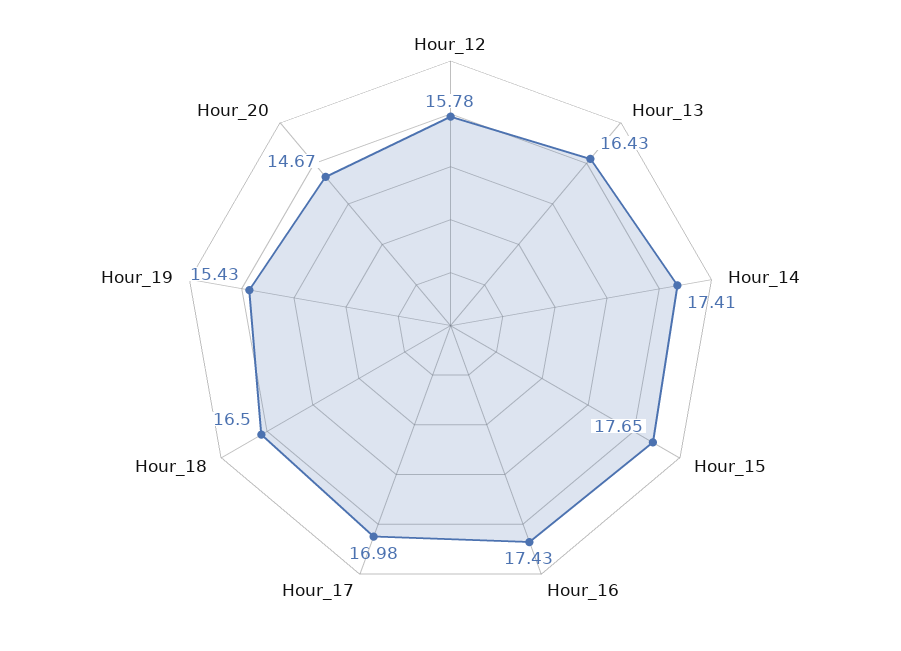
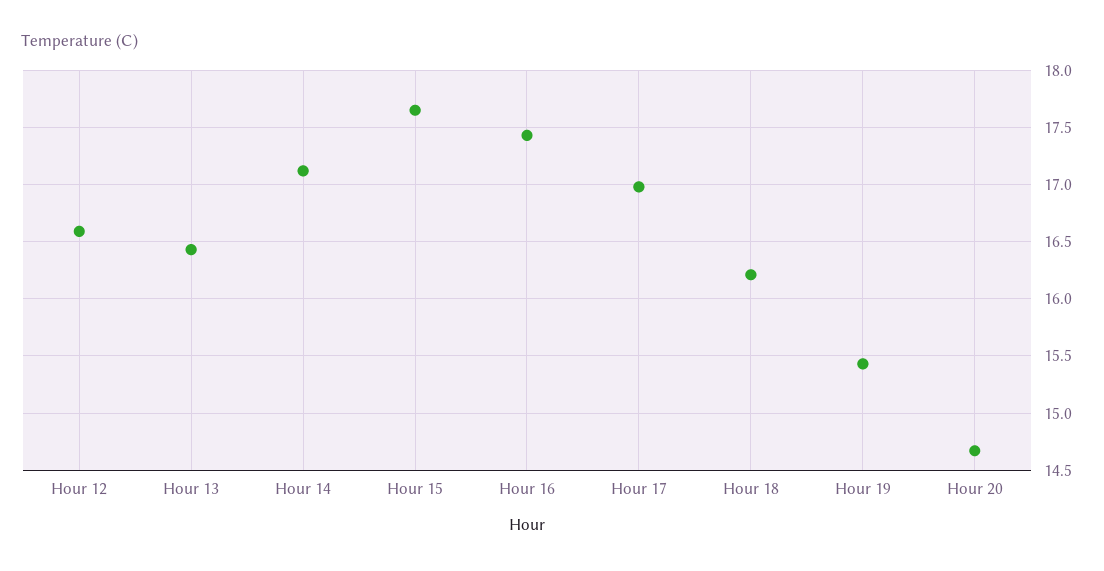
Hour_12: 15.78 -> 16.6
Hour_14: 17.41 -> 17.1
Hour_18: 16.5 -> 16.2

